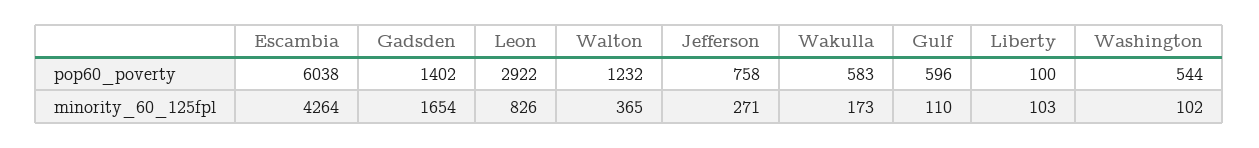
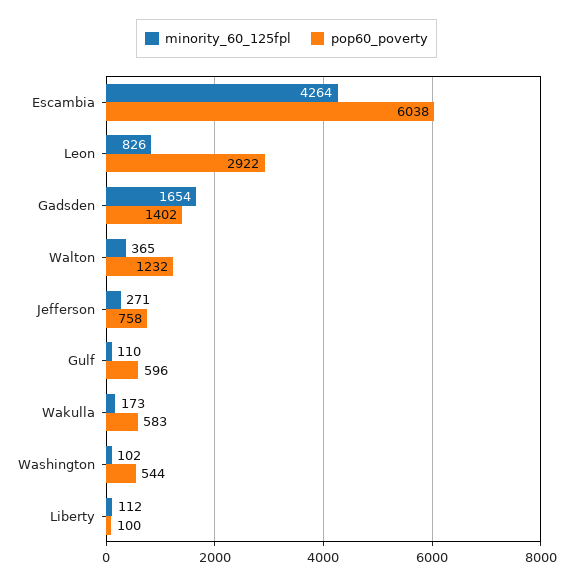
minority_60_125fpl, Liberty: 103 -> 112

